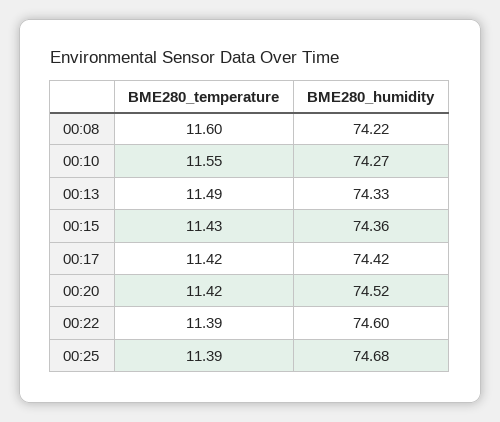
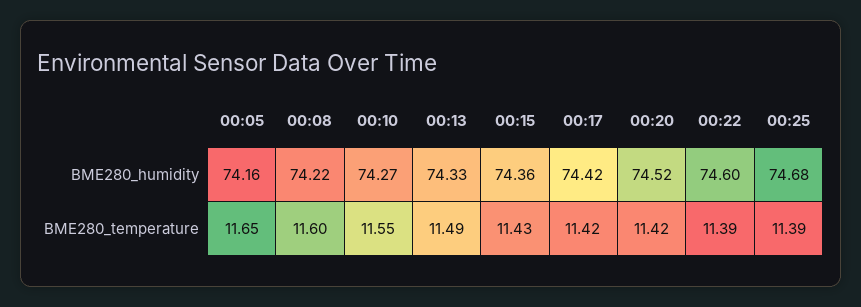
BME280_humidity, 00:05: none -> 74.16
BME280_temperature, 00:05: none -> 11.65

